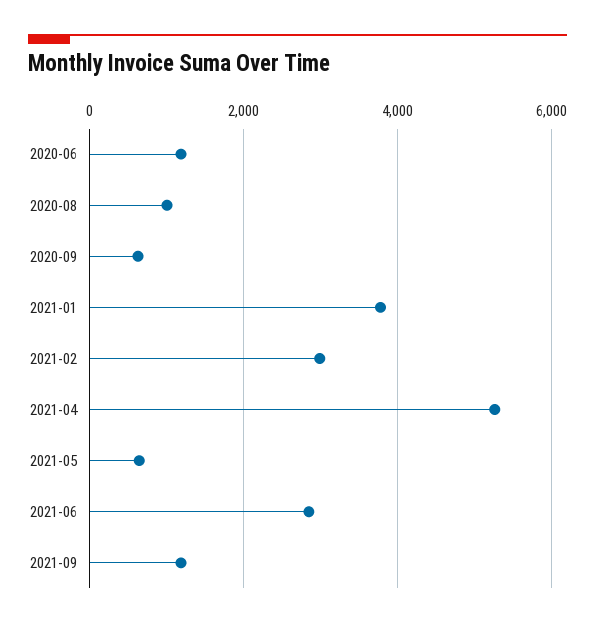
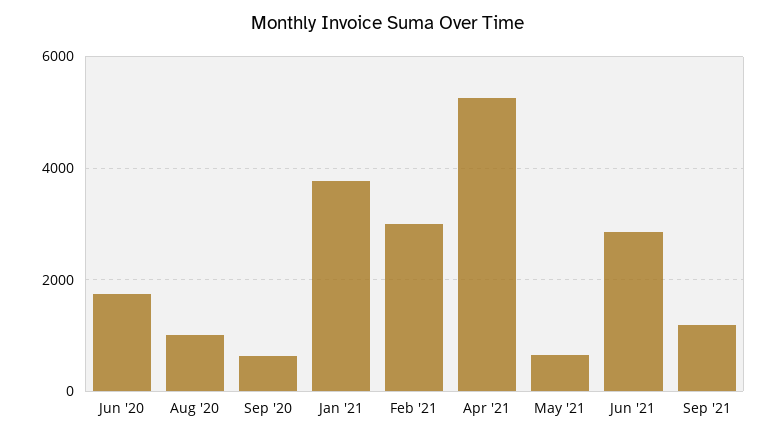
2020-06: 1200 -> 1800

